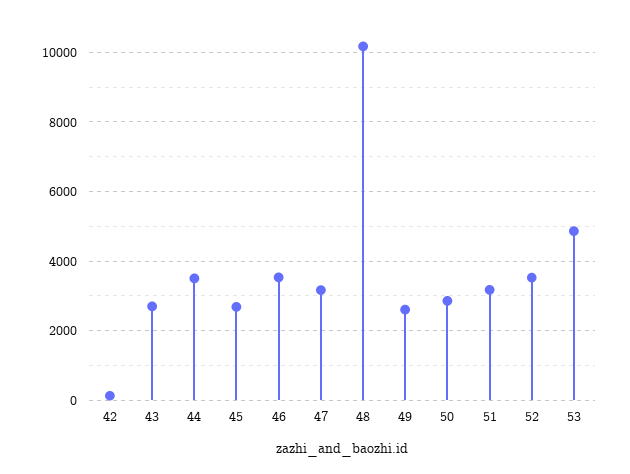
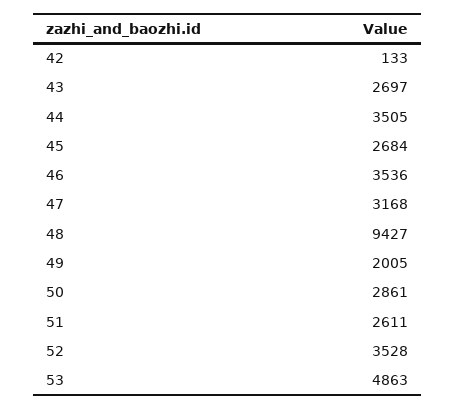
48: 10200 -> 9427
49: 2600 -> 2005
51: 3200 -> 2611

